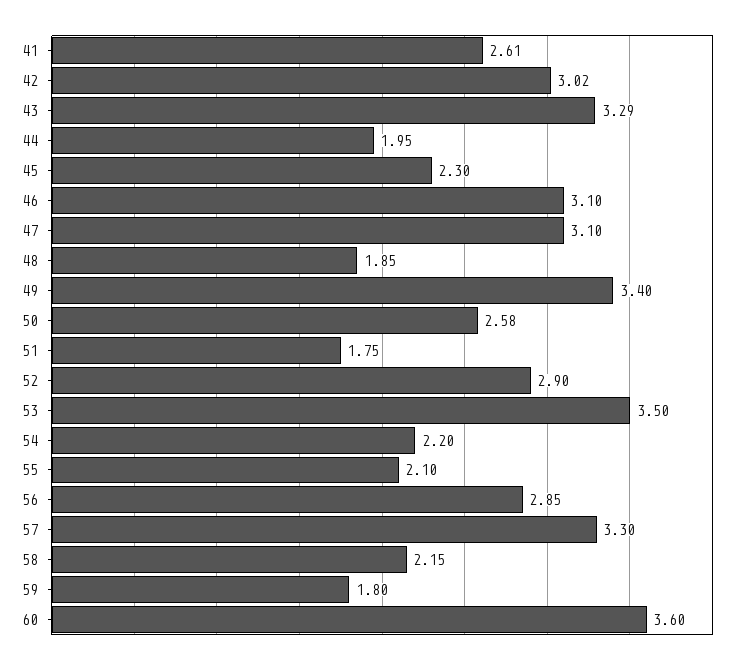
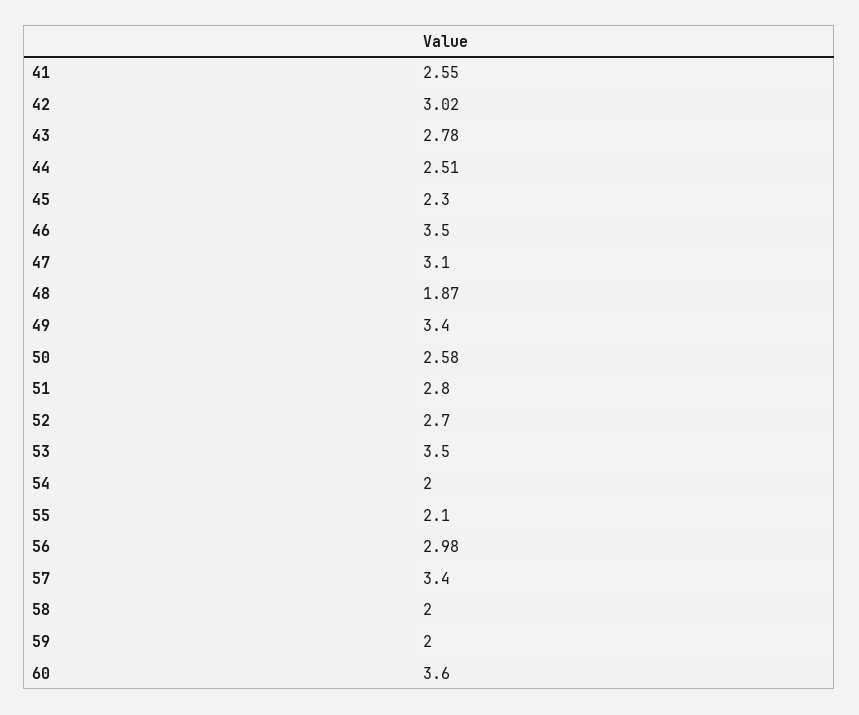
41: 2.61 -> 2.55
43: 3.29 -> 2.78
44: 1.95 -> 2.51
46: 3.1 -> 3.5
48: 1.85 -> 1.87
51: 1.75 -> 2.8
52: 2.9 -> 2.7
54: 2.2 -> 2
56: 2.85 -> 2.98
57: 3.3 -> 3.4
58: 2.15 -> 2
59: 1.8 -> 2

